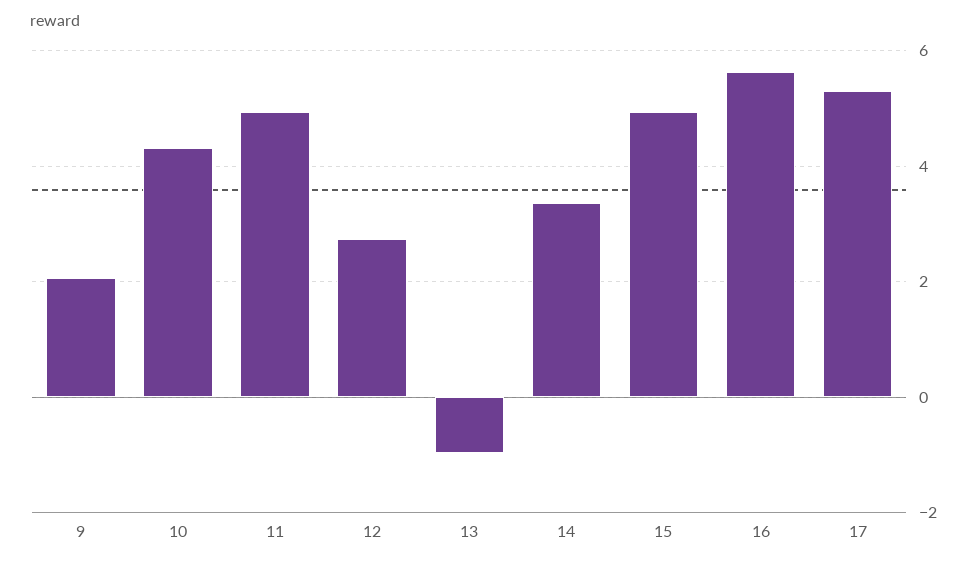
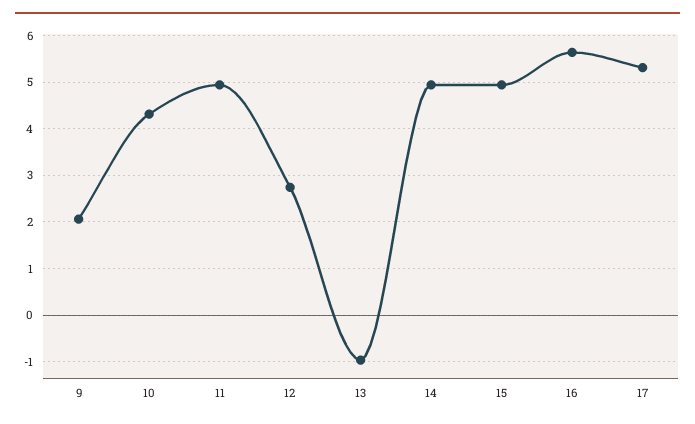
14: 3.4 -> 5

